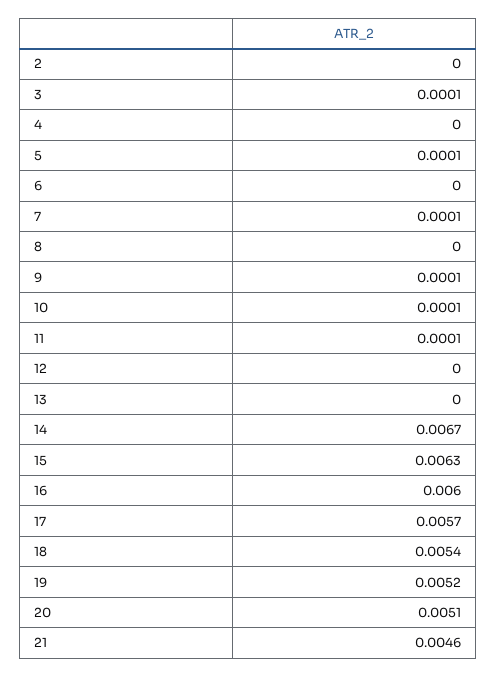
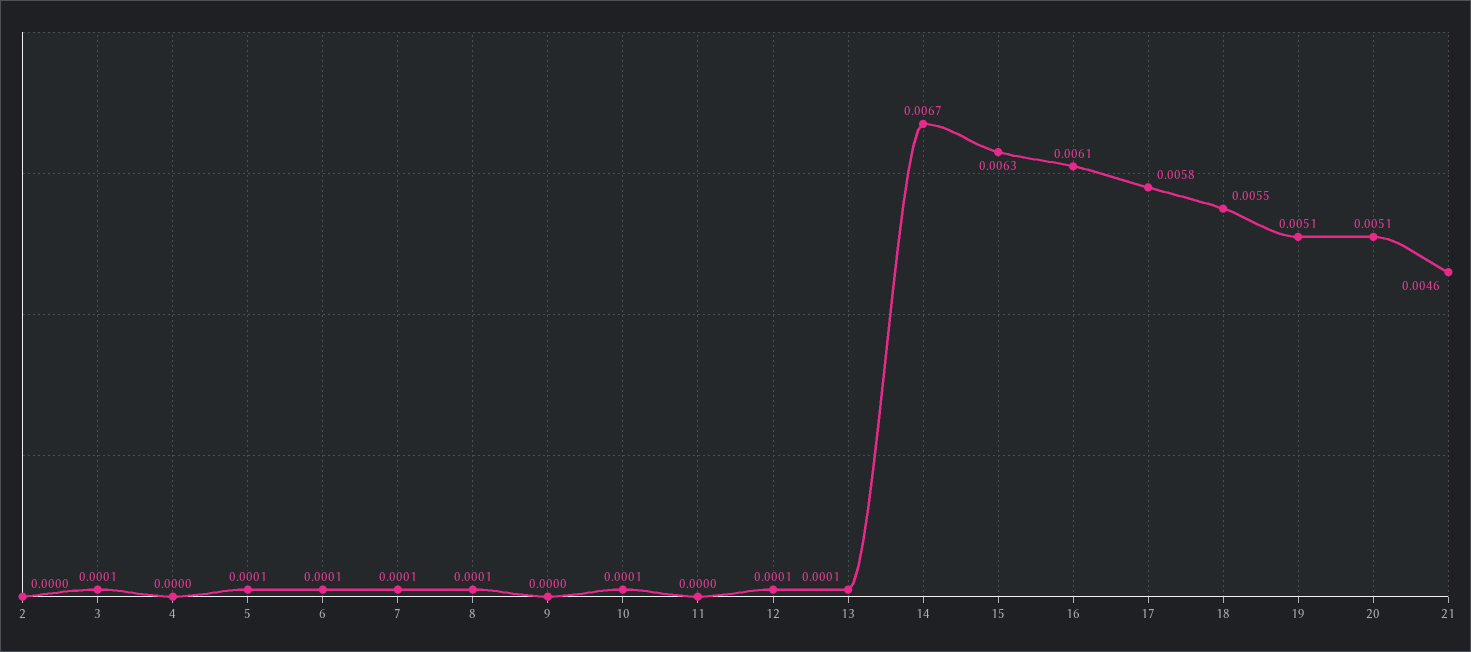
6: 0 -> 0.0001
8: 0 -> 0.0001
9: 0.0001 -> 0
11: 0.0001 -> 0
12: 0 -> 0.0001
13: 0 -> 0.0001
16: 0.006 -> 0.0061
17: 0.0057 -> 0.0058
18: 0.0054 -> 0.0055
19: 0.0052 -> 0.0051

